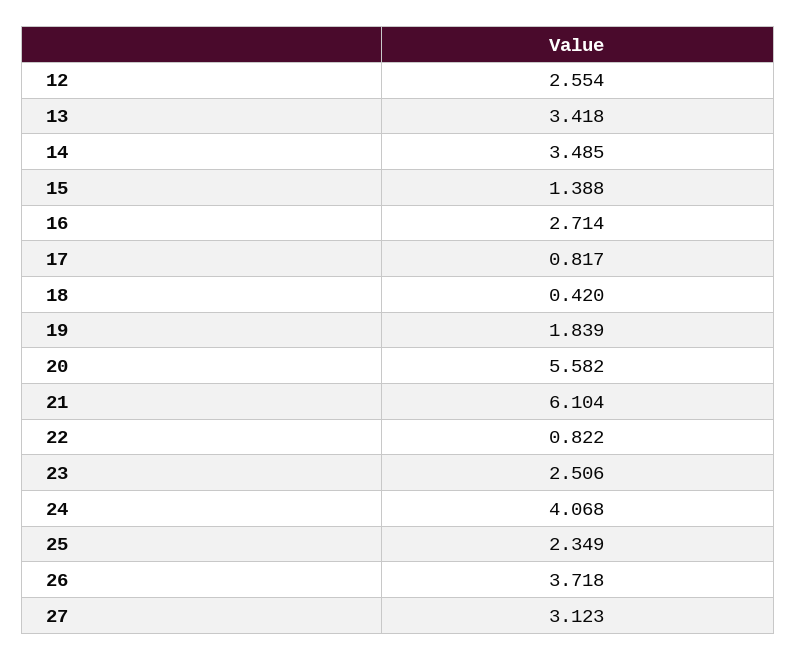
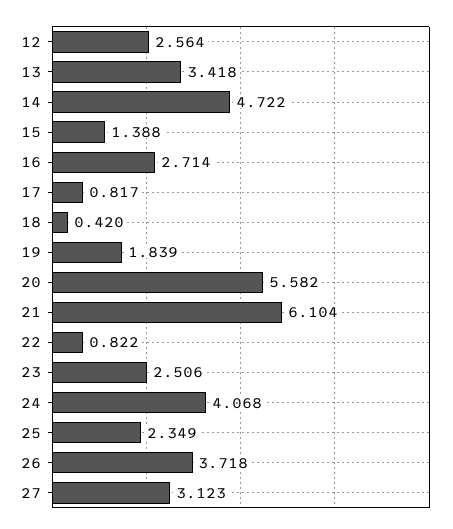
12: 2.554 -> 2.564
14: 3.485 -> 4.722

